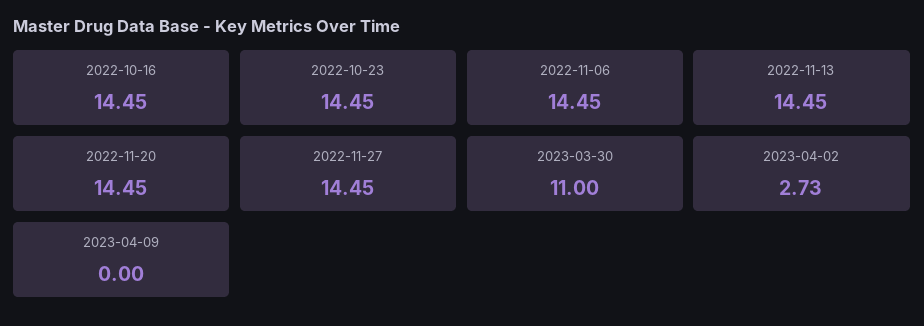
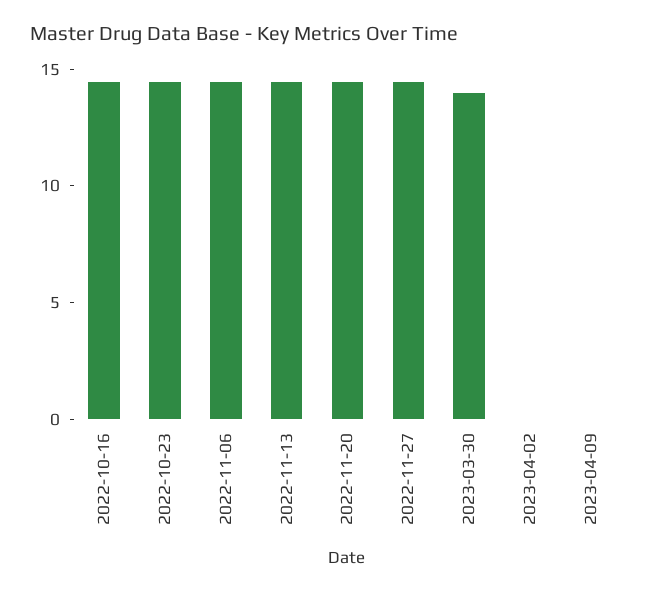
2023-03-30: 11 -> 14
2023-04-02: 2.73 -> 0

